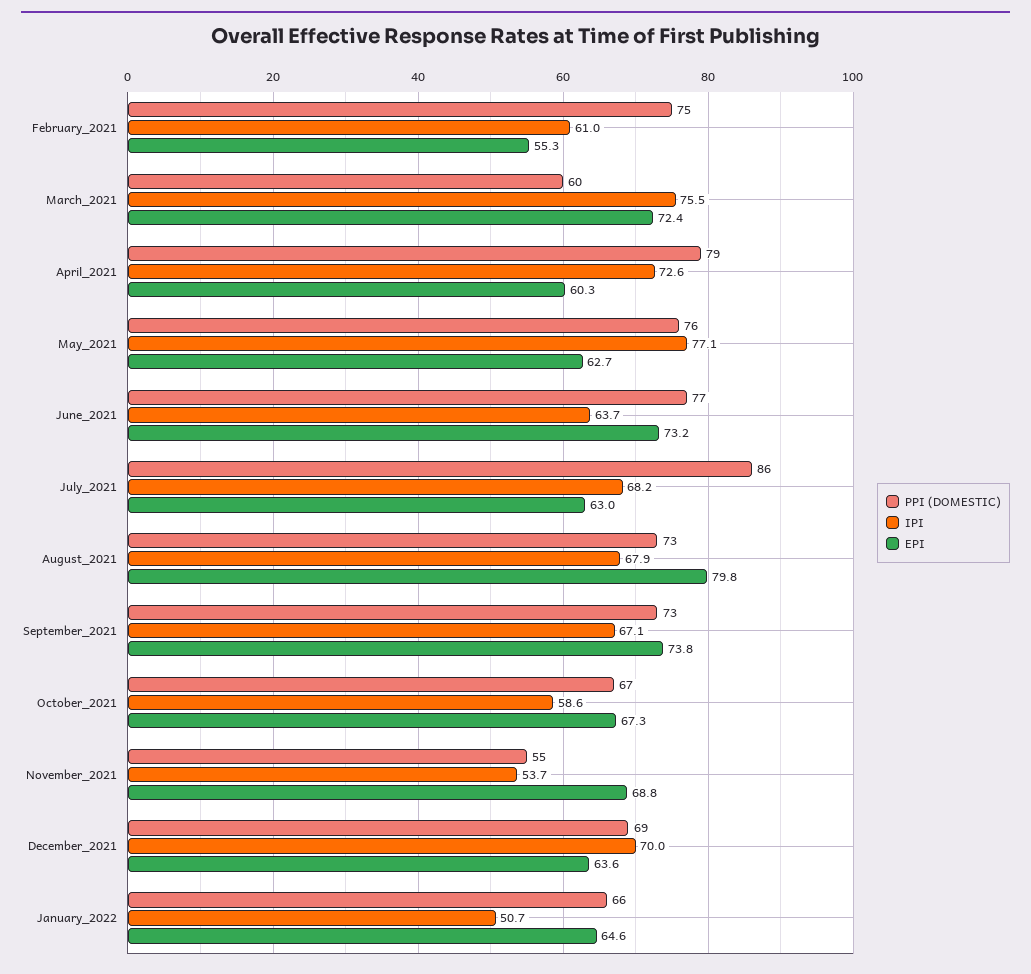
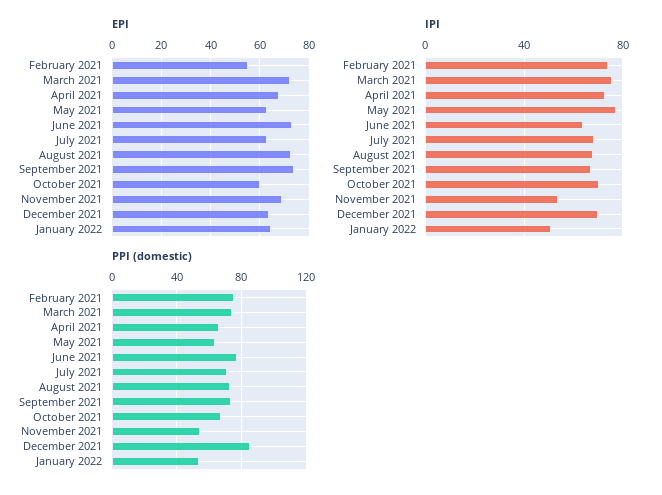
IPI, February_2021: 61 -> 75
PPI (DOMESTIC), March_2021: 60 -> 75
PPI (DOMESTIC), April_2021: 79 -> 65
EPI, April_2021: 60.3 -> 67.5
PPI (DOMESTIC), May_2021: 76 -> 65
PPI (DOMESTIC), July_2021: 86 -> 70
EPI, August_2021: 79.8 -> 72.5
IPI, October_2021: 58.6 -> 70
EPI, October_2021: 67.3 -> 60
PPI (DOMESTIC), December_2021: 69 -> 85
PPI (DOMESTIC), January_2022: 66 -> 55

